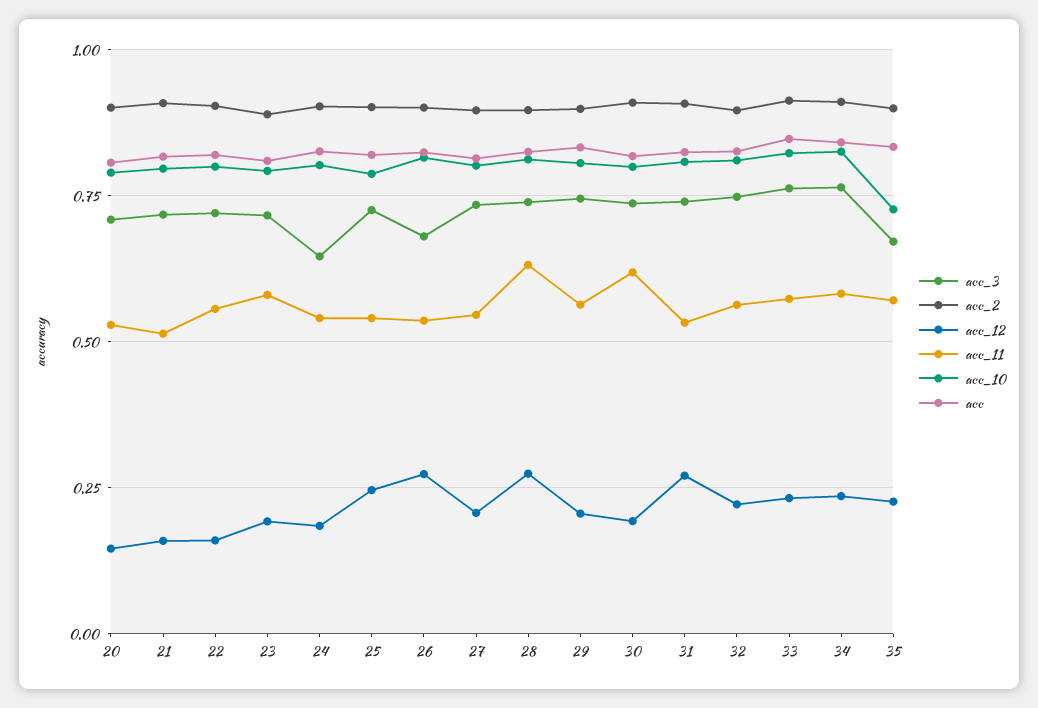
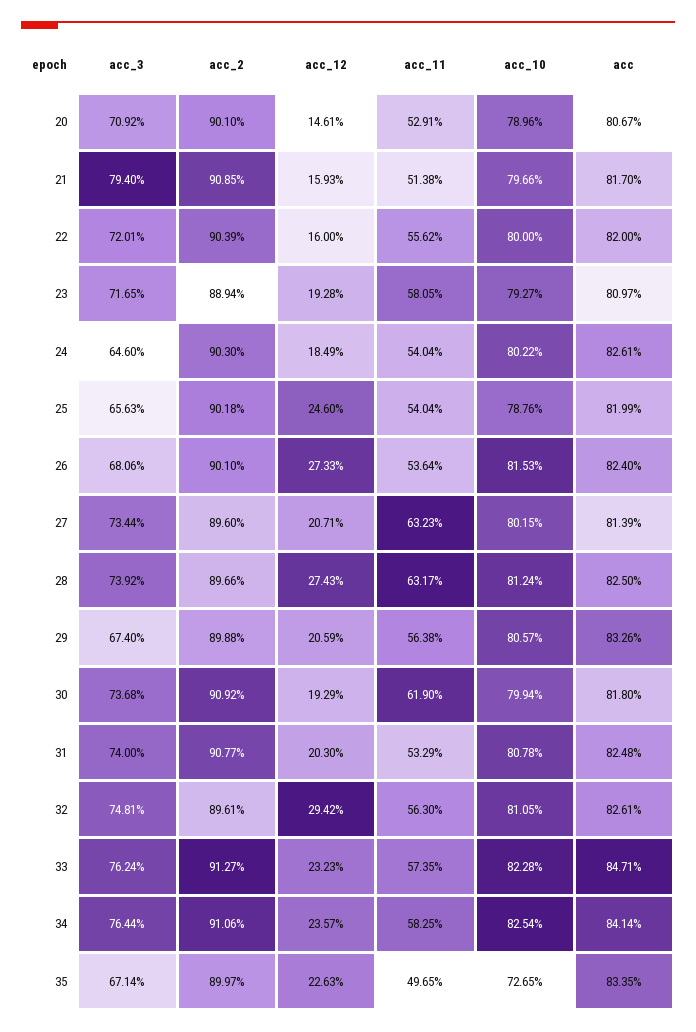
acc_3, 21: 0.725 -> 0.794
acc_3, 25: 0.725 -> 0.6563
acc_11, 27: 0.55 -> 0.6323
acc_3, 29: 0.75 -> 0.674
acc_12, 31: 0.275 -> 0.203
acc_12, 32: 0.225 -> 0.2942
acc_11, 35: 0.575 -> 0.4965

